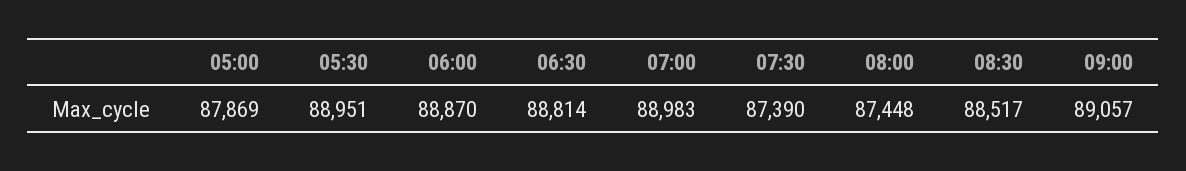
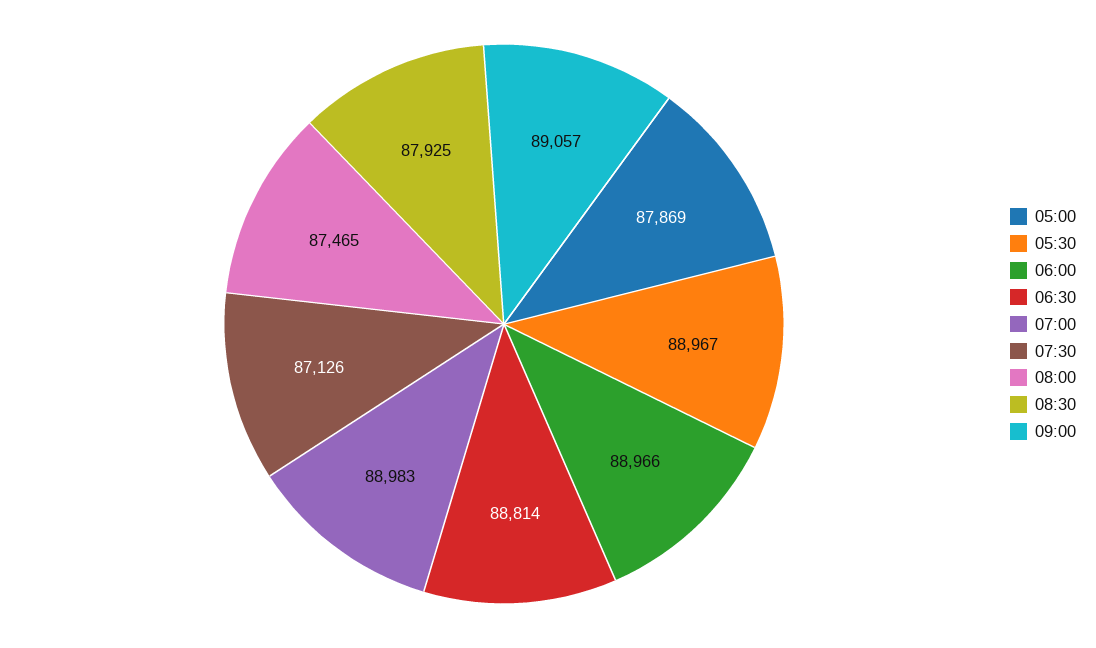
05:30: 88951 -> 88967
06:00: 88870 -> 88966
07:30: 87390 -> 87126
08:00: 87448 -> 87465
08:30: 88517 -> 87925

